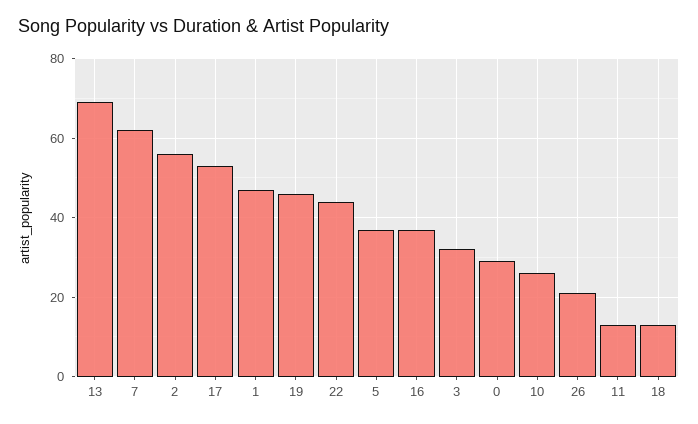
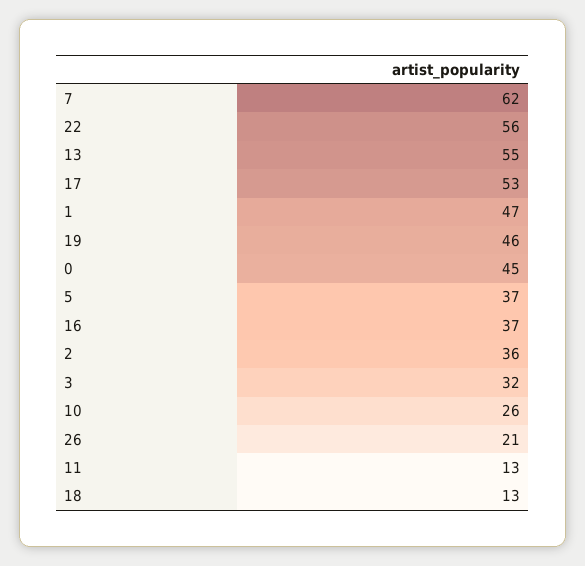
13: 70 -> 55
2: 55 -> 36
22: 45 -> 56
0: 30 -> 45

